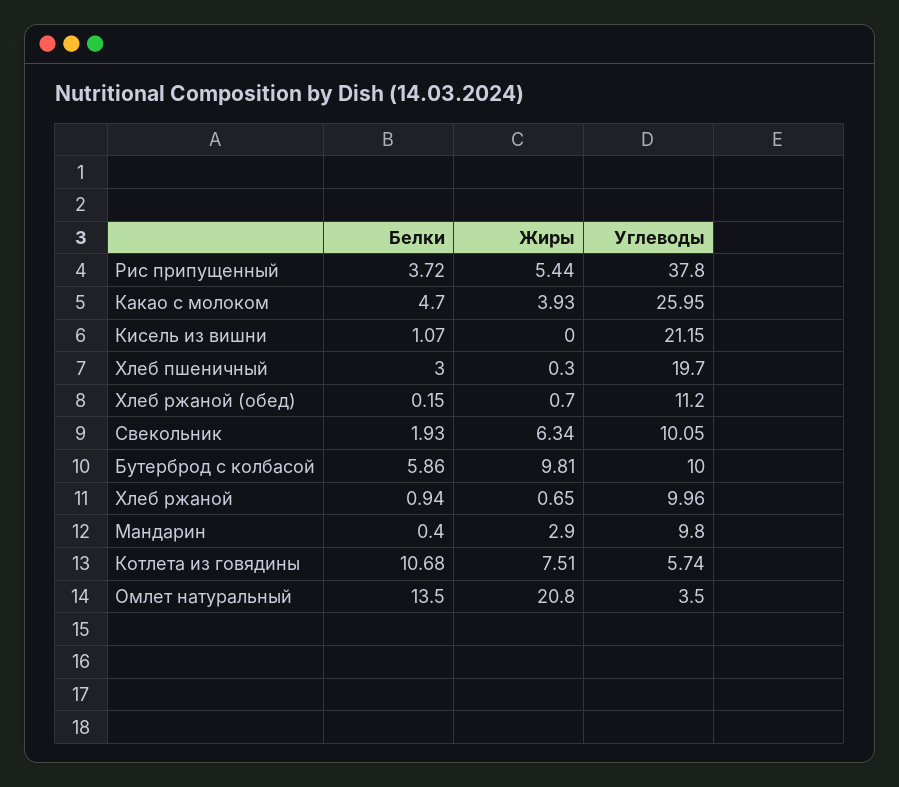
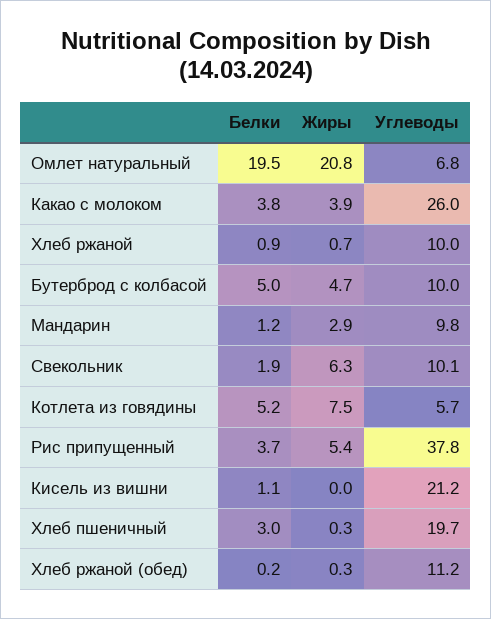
Белки, Какао с молоком: 4.7 -> 3.8
Жиры, Хлеб ржаной (обед): 0.7 -> 0.3
Белки, Бутерброд с колбасой: 5.86 -> 5
Жиры, Бутерброд с колбасой: 9.81 -> 4.7
Белки, Мандарин: 0.4 -> 1.2
Белки, Котлета из говядины: 10.68 -> 5.2
Белки, Омлет натуральный: 13.5 -> 19.5
Углеводы, Омлет натуральный: 3.5 -> 6.8

